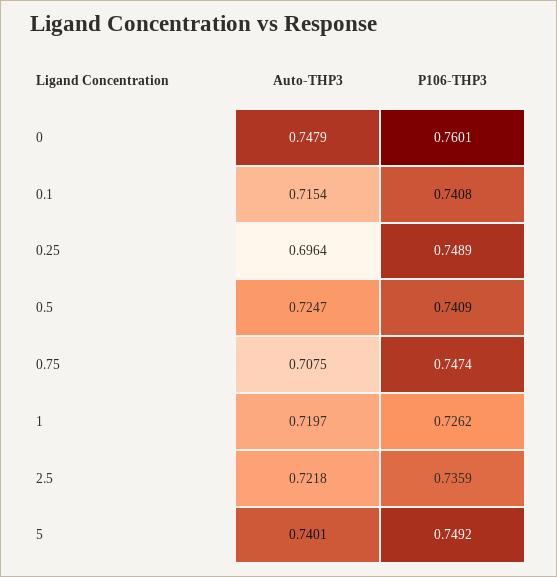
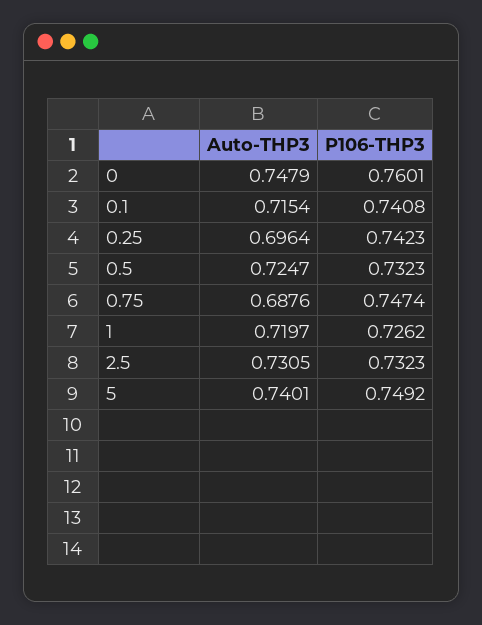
P106-THP3, 0.25: 0.7489 -> 0.7423
P106-THP3, 0.5: 0.7409 -> 0.7323
Auto-THP3, 0.75: 0.7075 -> 0.6876
Auto-THP3, 2.5: 0.7218 -> 0.7305
P106-THP3, 2.5: 0.7359 -> 0.7323

